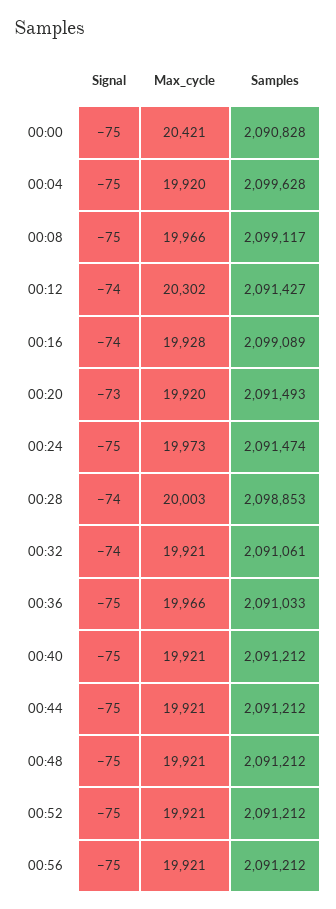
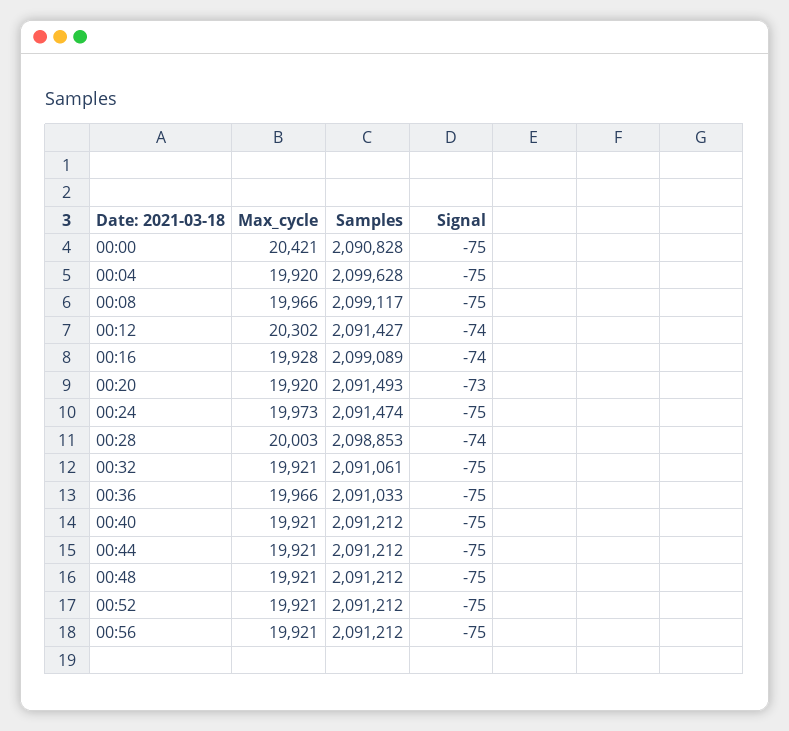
Signal, 00:32: -74 -> -75

